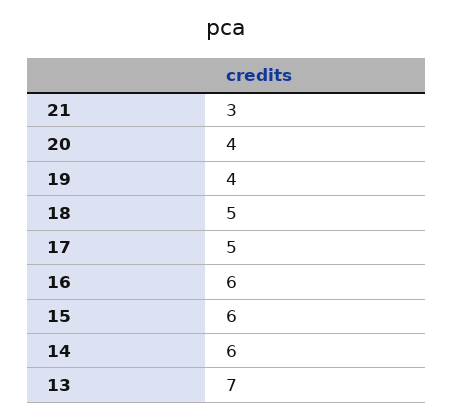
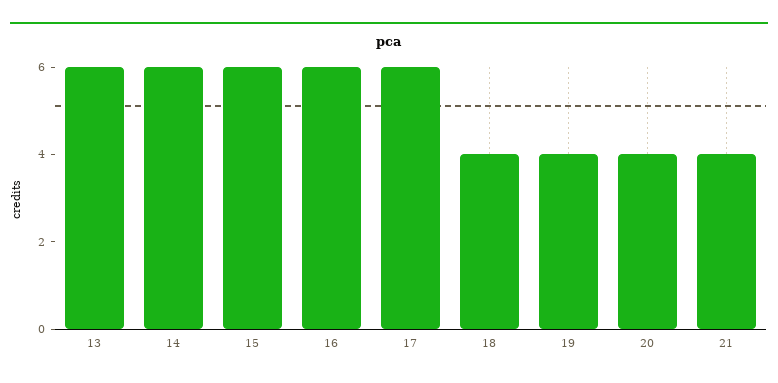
21: 3 -> 4
18: 5 -> 4
17: 5 -> 6
13: 7 -> 6

